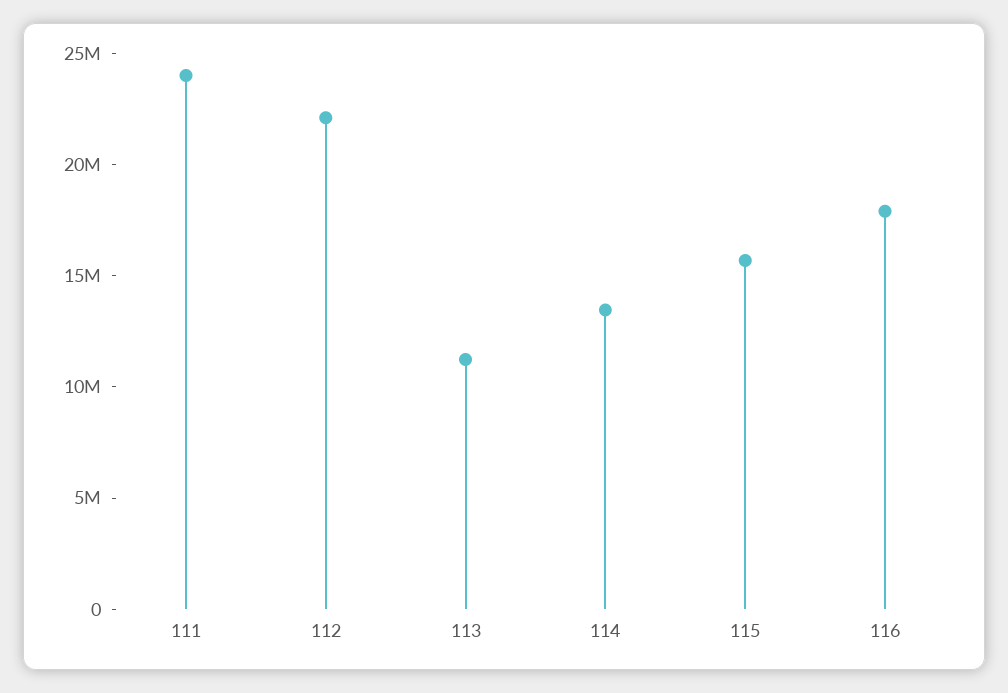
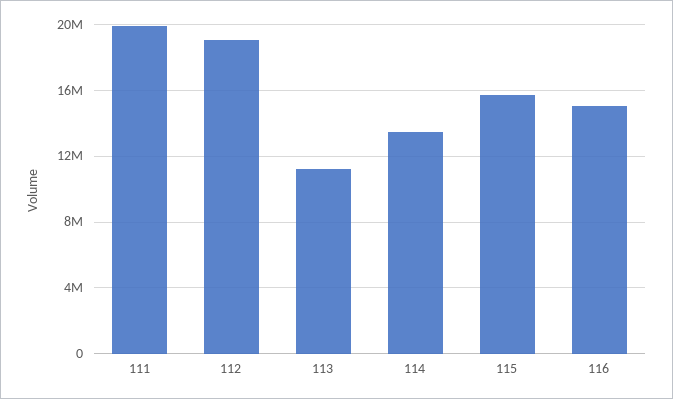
111: 24000000 -> 20000000
112: 22000000 -> 19000000
116: 18000000 -> 15000000

